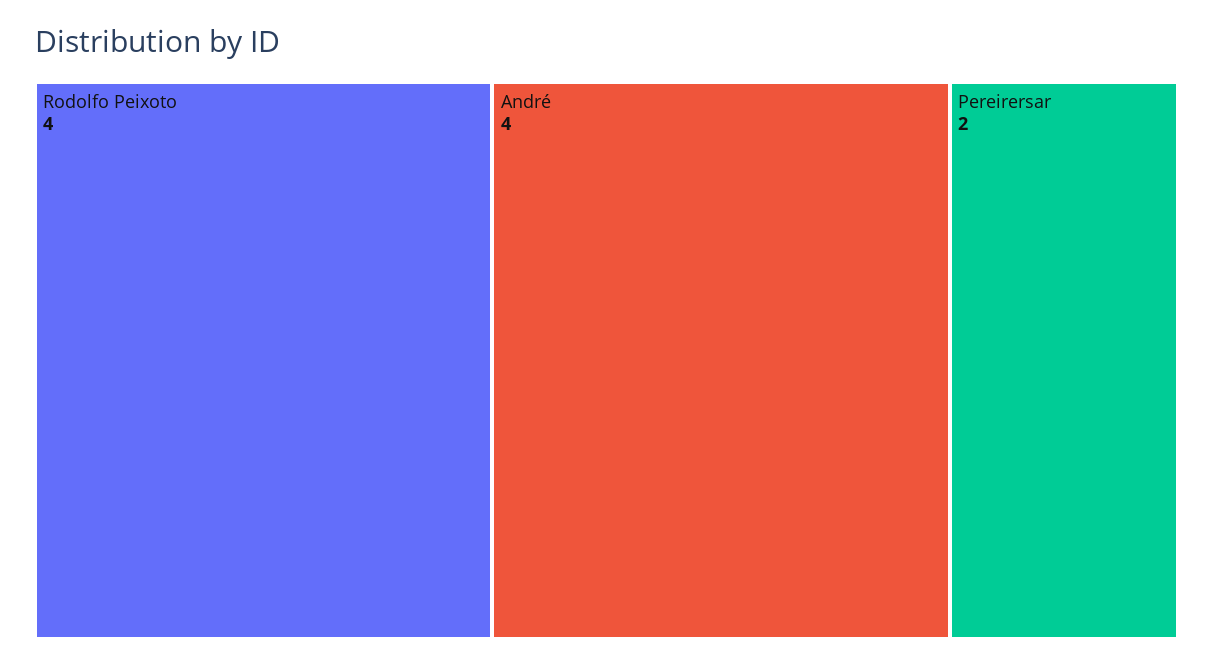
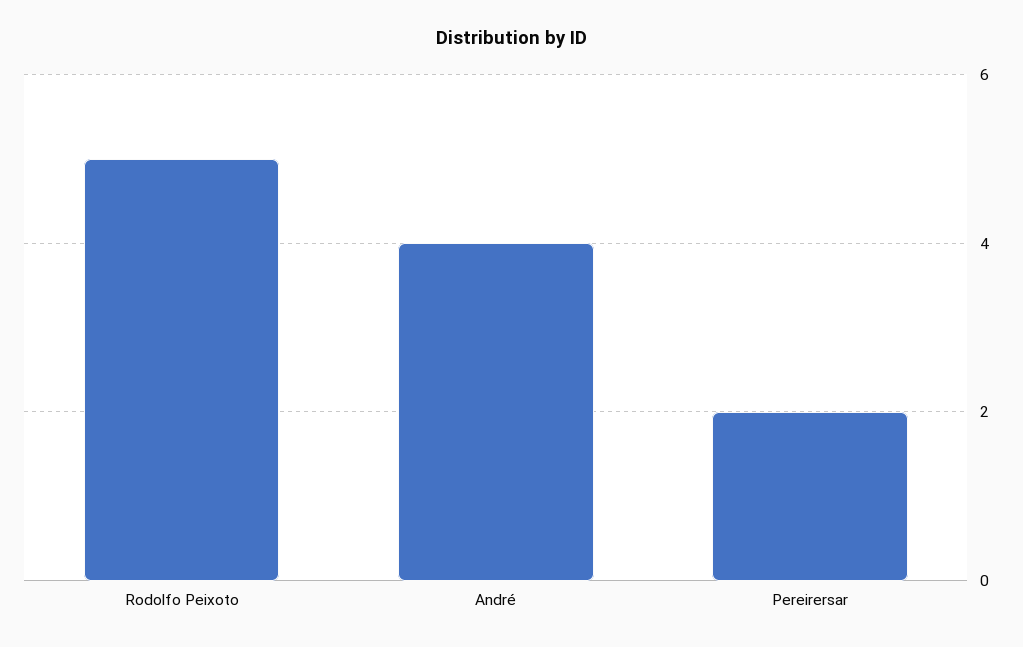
Rodolfo Peixoto: 4 -> 5

